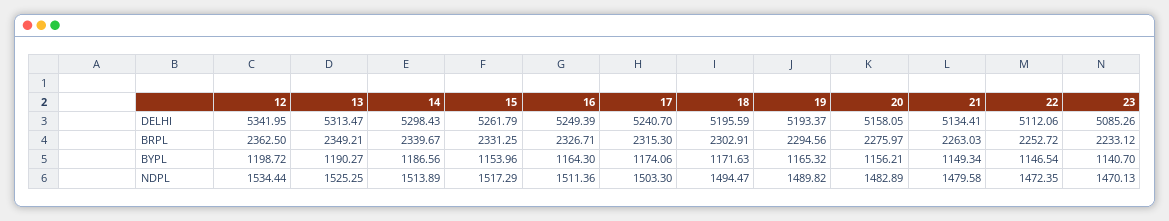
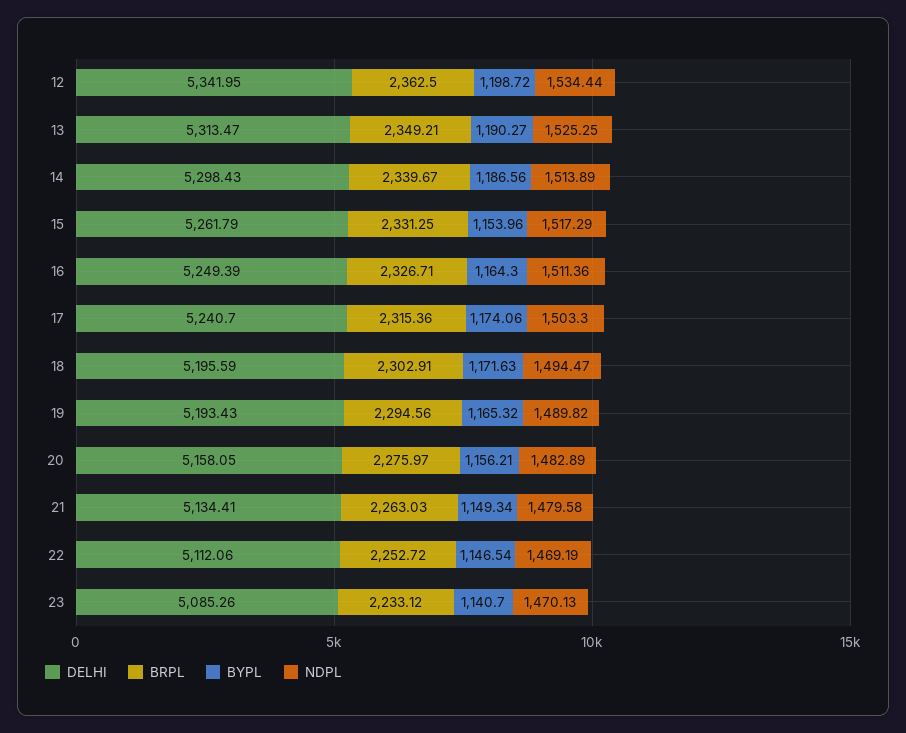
DELHI, 19: 5193.37 -> 5193.43
BRPL, 17: 2315.3 -> 2315.36
NDPL, 22: 1472.35 -> 1469.19

